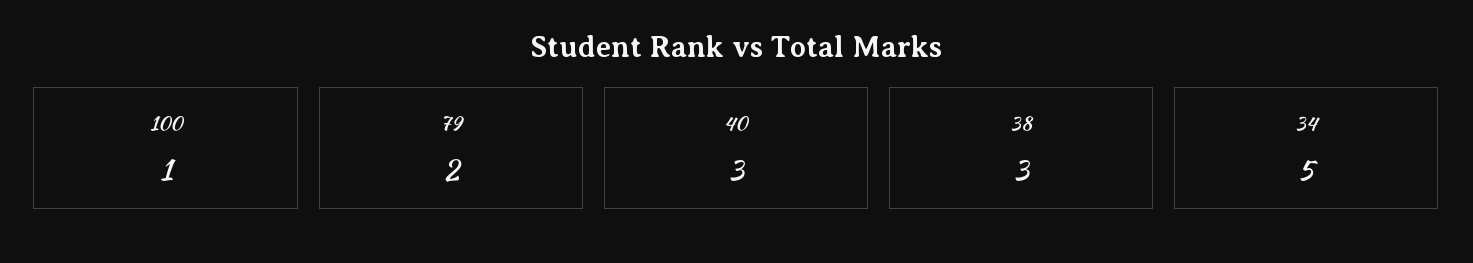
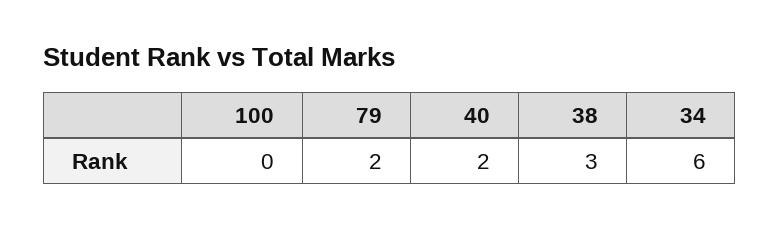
100: 1 -> 0
40: 3 -> 2
34: 5 -> 6

